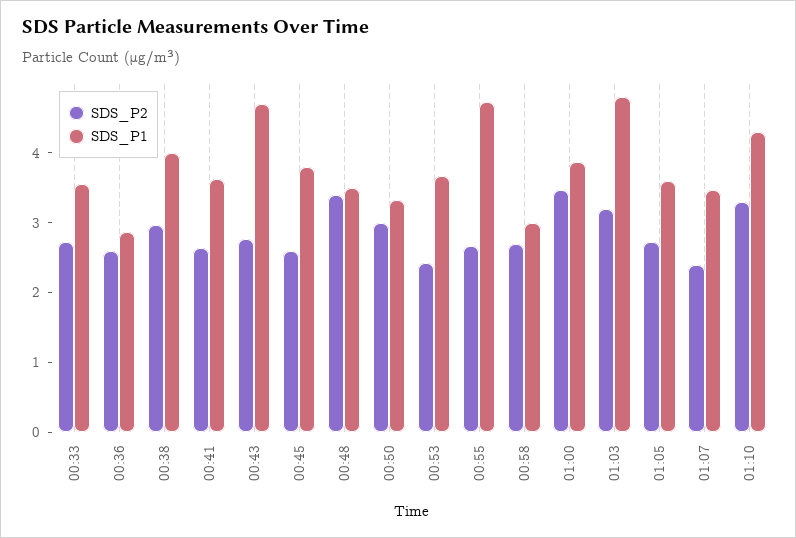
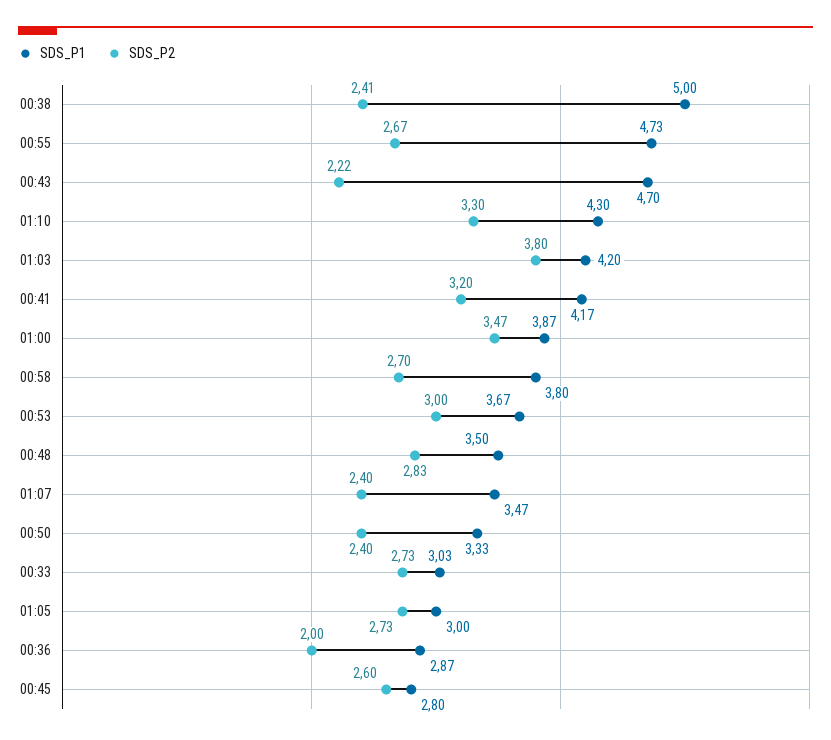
SDS_P1, 00:33: 3.6 -> 3.03
SDS_P2, 00:36: 2.6 -> 2
SDS_P2, 00:38: 3 -> 2.41
SDS_P1, 00:38: 4 -> 5
SDS_P2, 00:41: 2.6 -> 3.2
SDS_P1, 00:41: 3.6 -> 4.17
SDS_P2, 00:43: 2.8 -> 2.22
SDS_P1, 00:45: 3.8 -> 2.8
SDS_P2, 00:48: 3.4 -> 2.83
SDS_P2, 00:50: 3 -> 2.4
SDS_P2, 00:53: 2.4 -> 3
SDS_P1, 00:58: 3 -> 3.8
SDS_P2, 01:03: 3.2 -> 3.8
SDS_P1, 01:03: 4.8 -> 4.2
SDS_P1, 01:05: 3.6 -> 3

